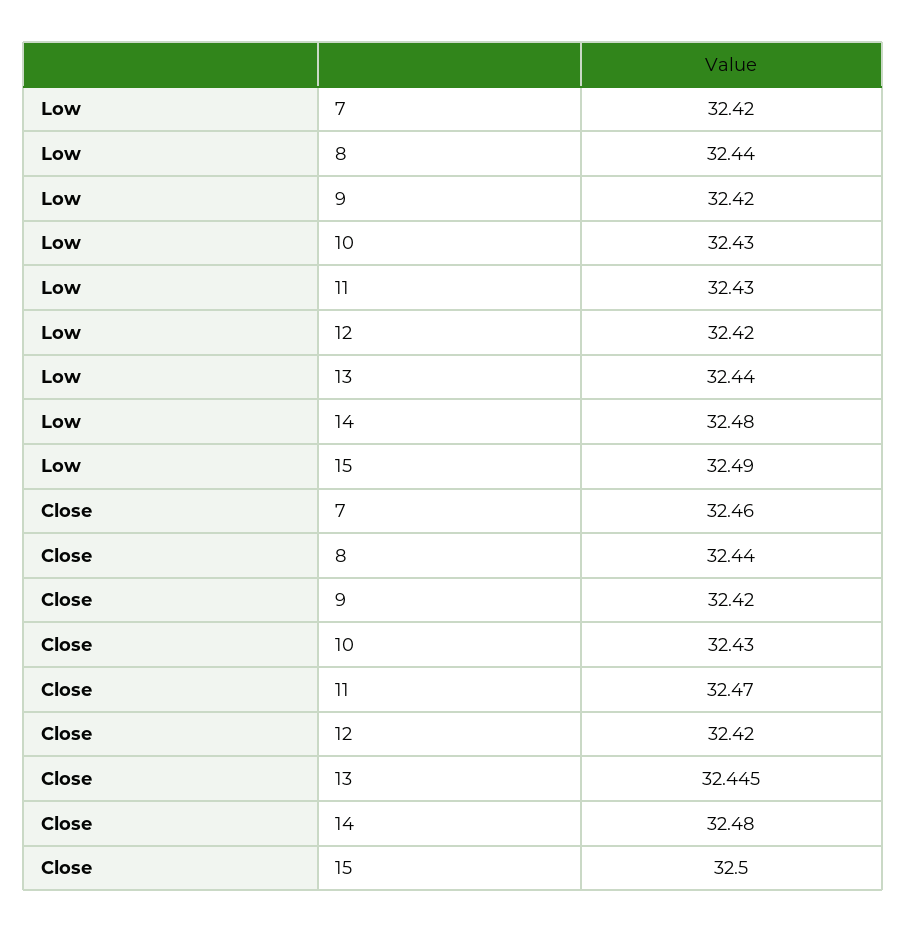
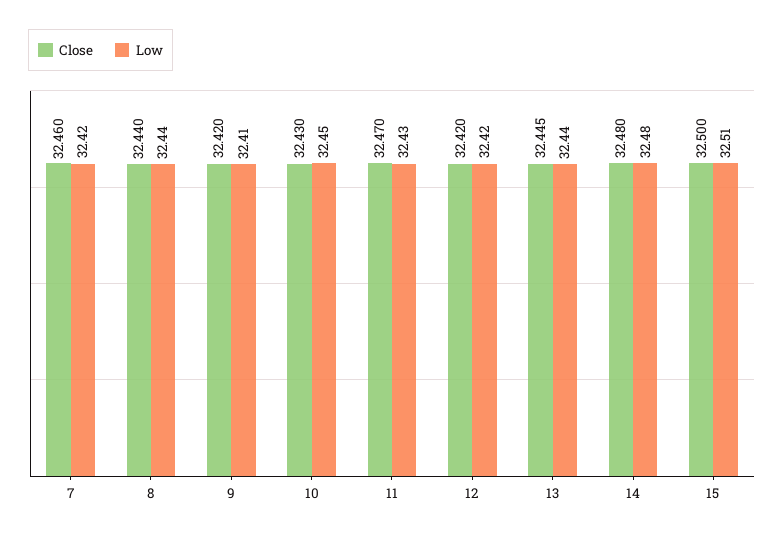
Low, 9: 32.42 -> 32.41
Low, 10: 32.43 -> 32.45
Low, 15: 32.49 -> 32.51

